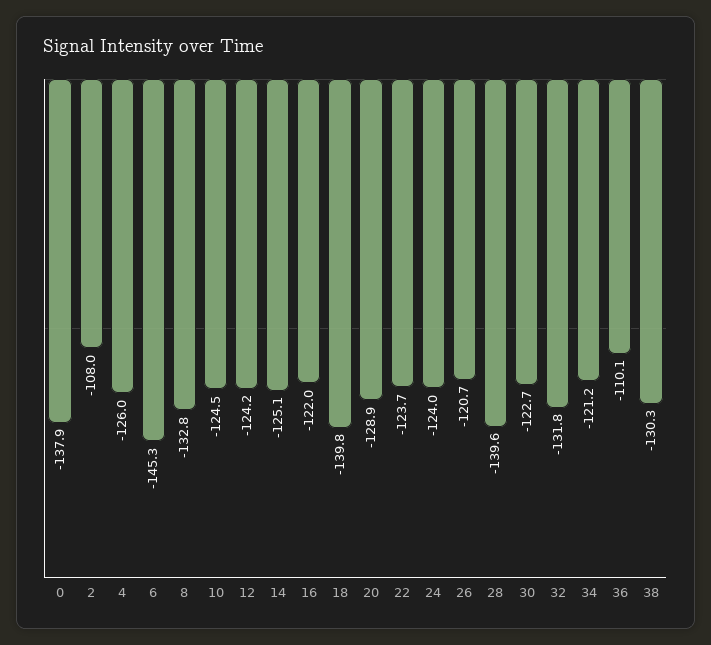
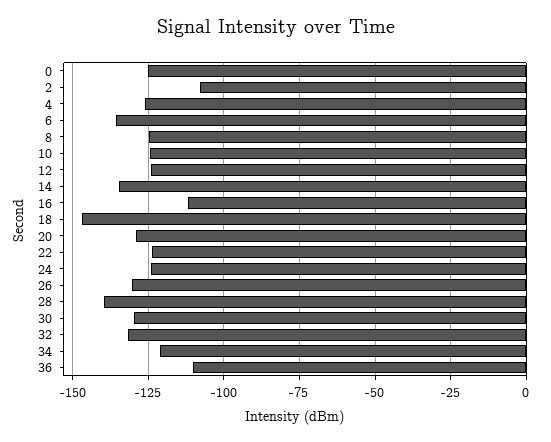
0: -137.9 -> -125
6: -145.3 -> -135
8: -132.8 -> -125
14: -125.1 -> -135
16: -122 -> -112.5
18: -139.8 -> -147.5
26: -120.7 -> -130
30: -122.7 -> -130
38: -130.3 -> none

